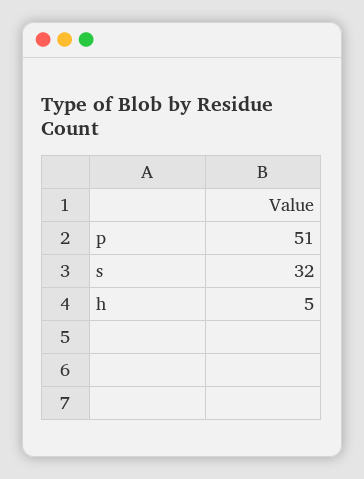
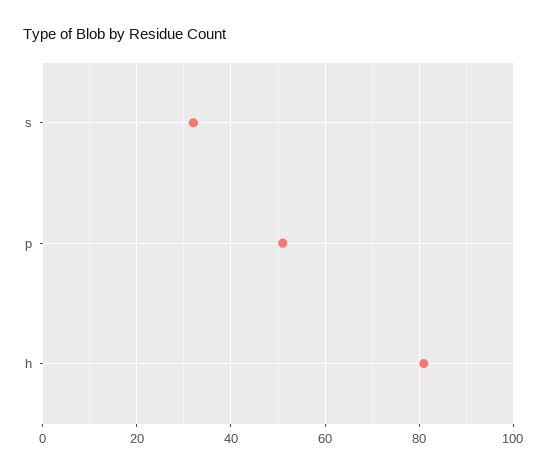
h: 5 -> 80

